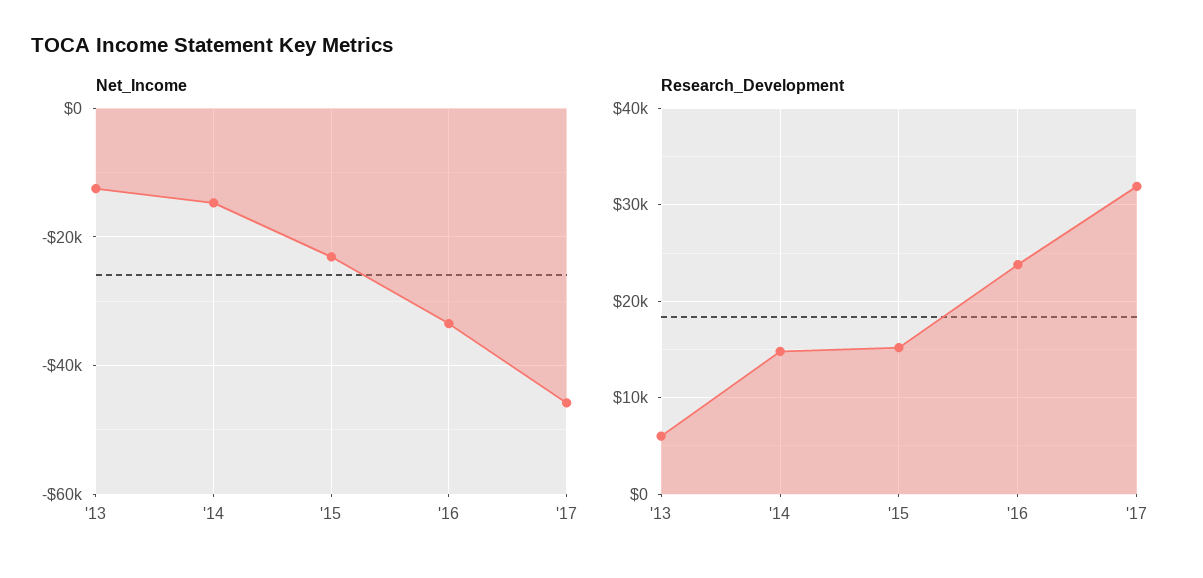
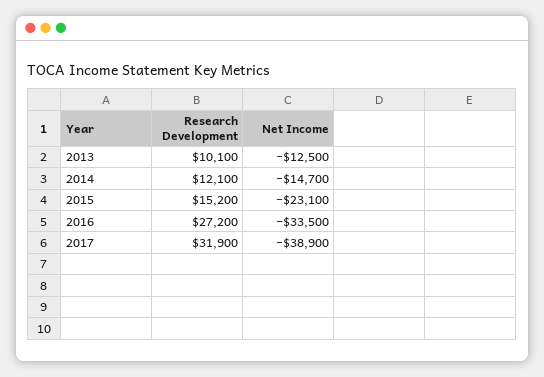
Net_Income, '17: -46000 -> -38900
Research_Development, '13: 6000 -> 10100
Research_Development, '14: 15000 -> 12100
Research_Development, '16: 24000 -> 27200

